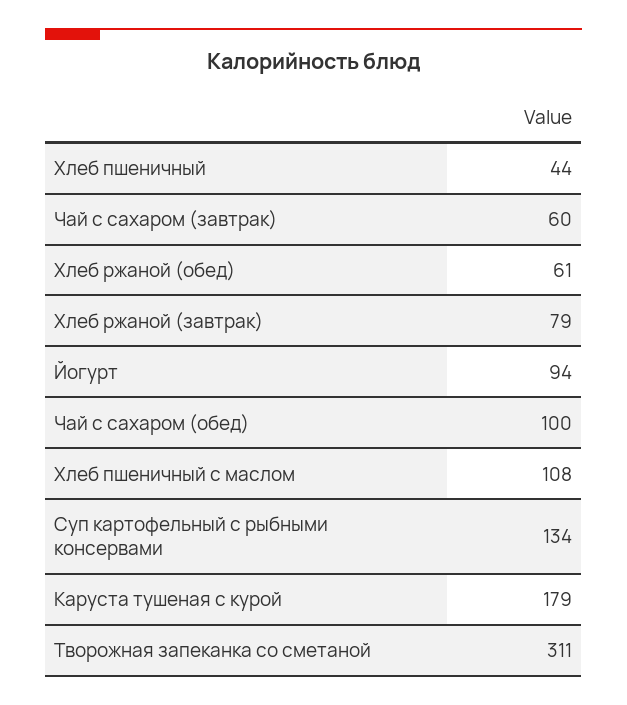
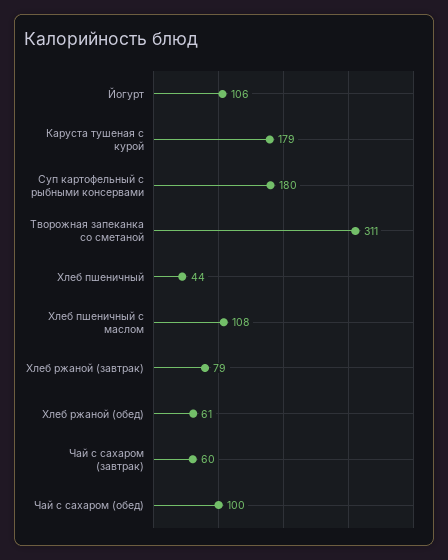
Йогурт: 94 -> 106
Суп картофельный с рыбными консервами: 134 -> 180

